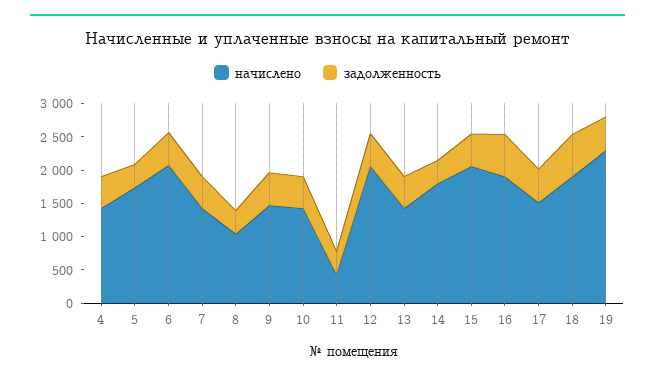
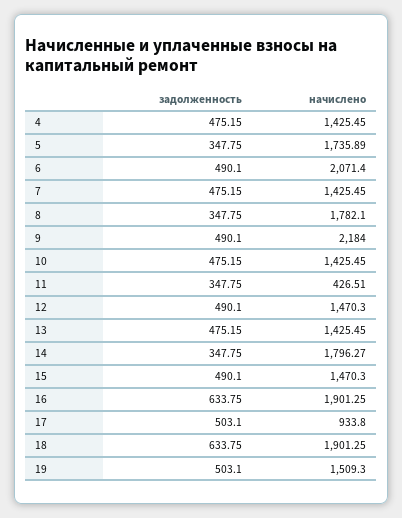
начислено, 8: 1000 -> 1782.1
начислено, 9: 1500 -> 2184
начислено, 12: 2000 -> 1470.3
начислено, 15: 2000 -> 1470.3
начислено, 17: 1500 -> 933.8
начислено, 19: 2250 -> 1509.3

